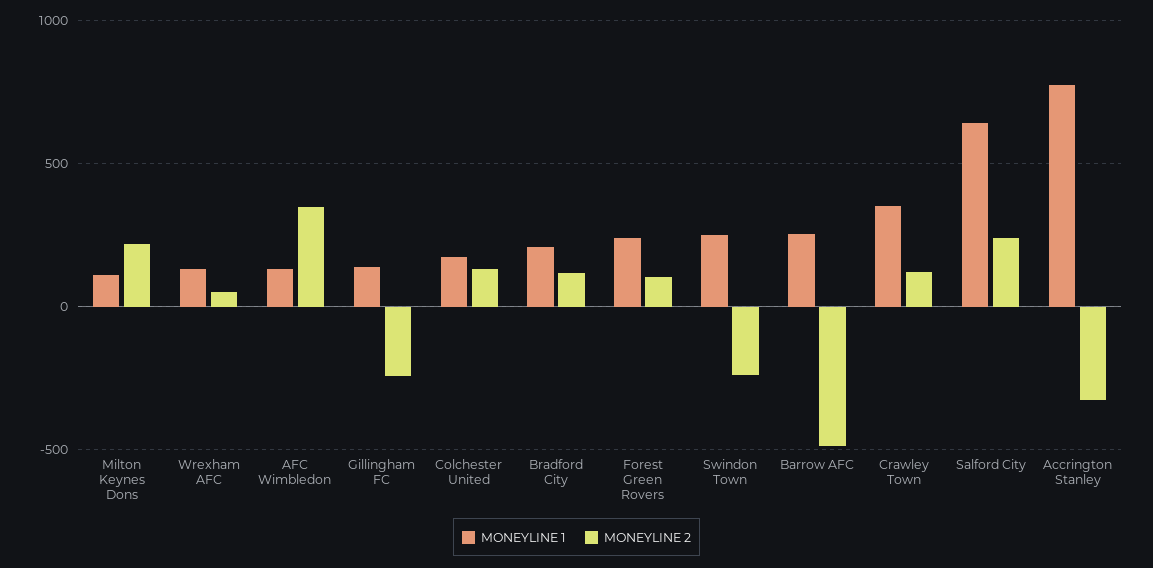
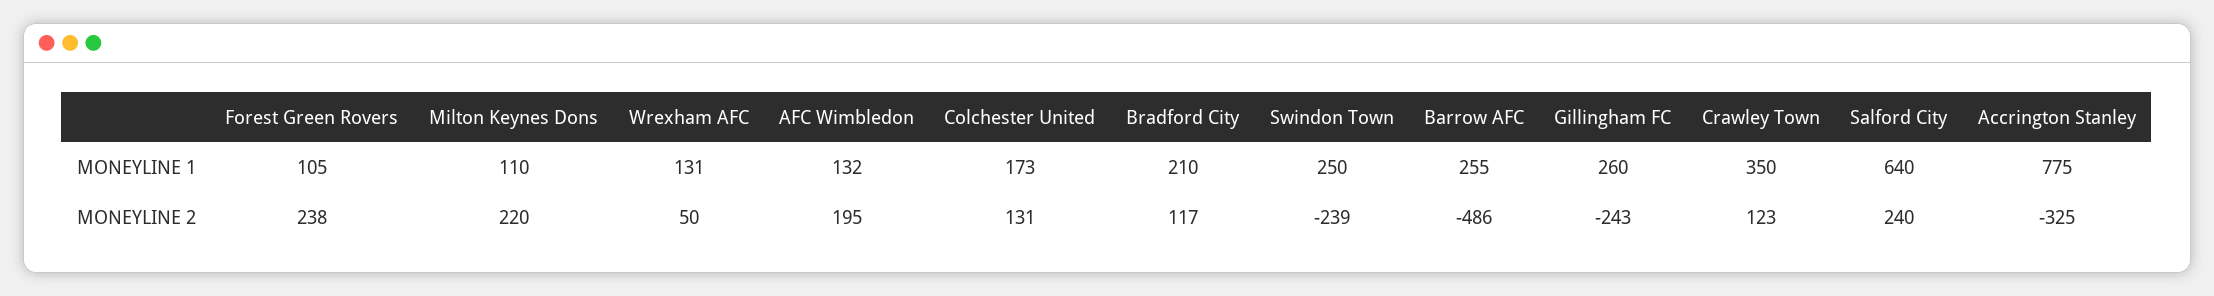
MONEYLINE 2, AFC Wimbledon: 350 -> 195
MONEYLINE 1, Gillingham FC: 150 -> 260
MONEYLINE 1, Forest Green Rovers: 250 -> 105
MONEYLINE 2, Forest Green Rovers: 100 -> 238

